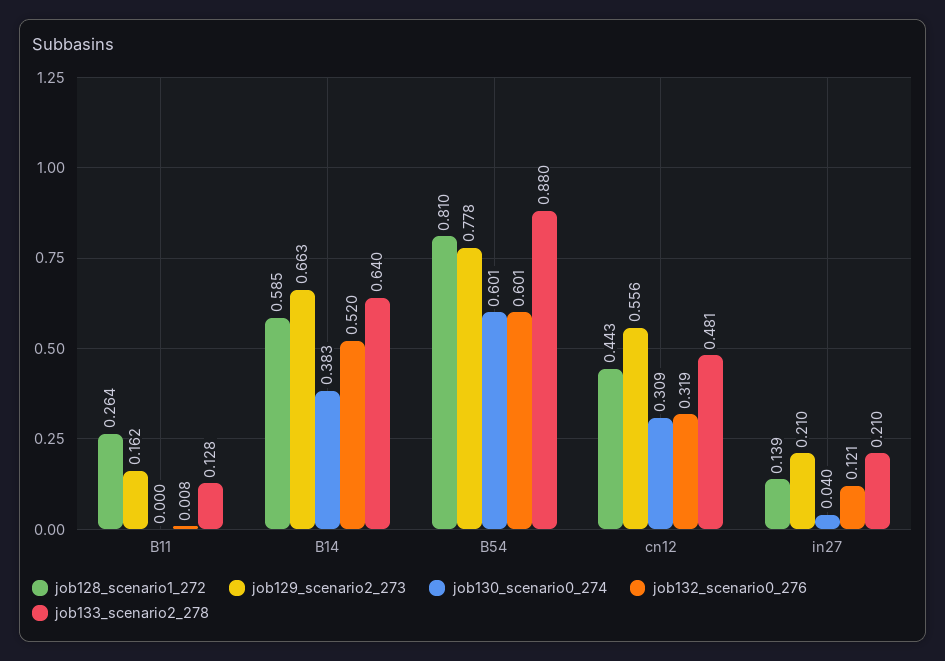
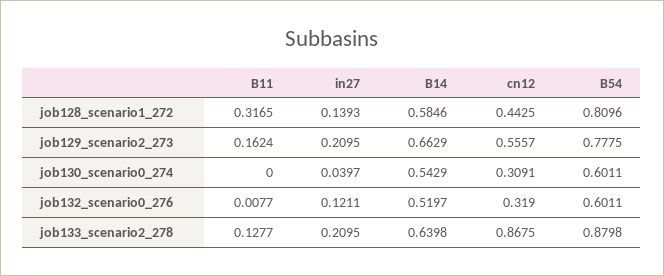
job128_scenario1_272, B11: 0.264 -> 0.3165
job130_scenario0_274, B14: 0.383 -> 0.5429
job133_scenario2_278, cn12: 0.481 -> 0.8675

